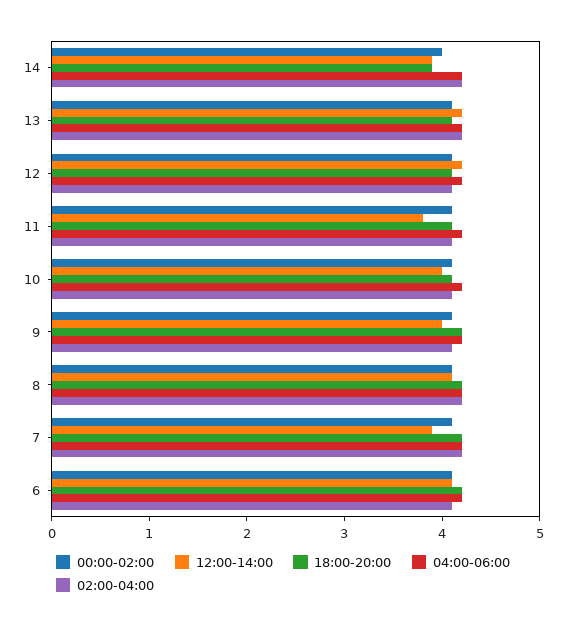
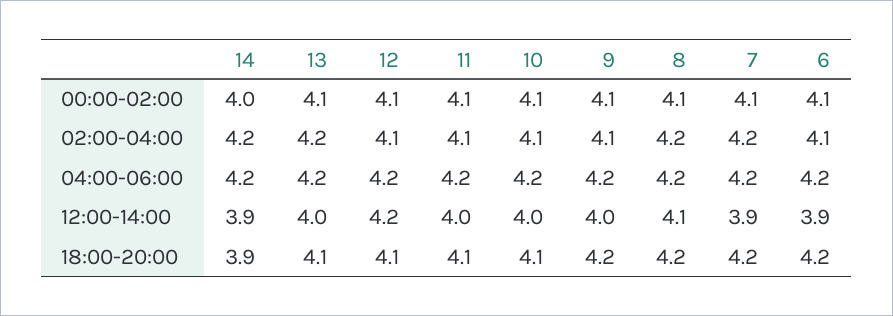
12:00-14:00, 13: 4.2 -> 4
12:00-14:00, 11: 3.8 -> 4
12:00-14:00, 6: 4.1 -> 3.9

